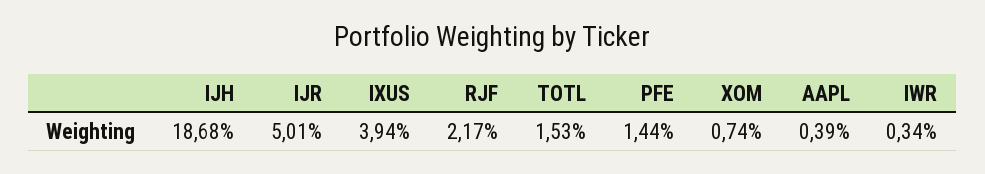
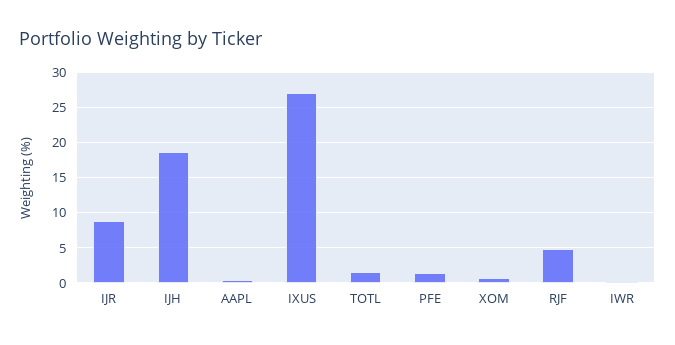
IJR: 5.01 -> 9
IXUS: 3.94 -> 27
RJF: 2.17 -> 5

